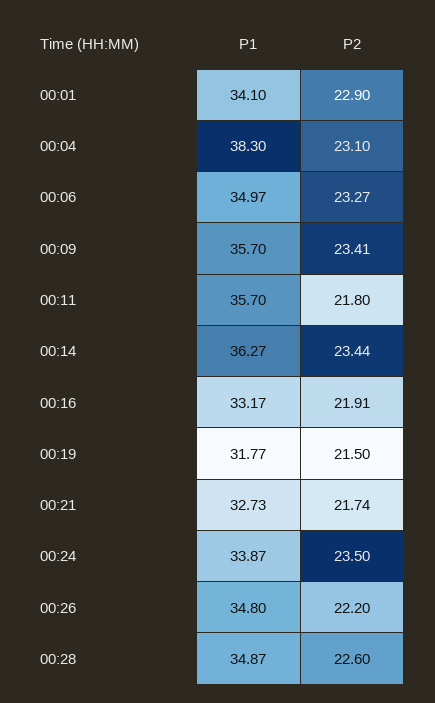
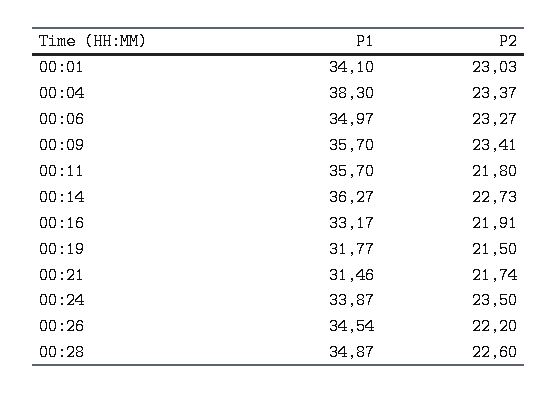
P2, 00:01: 22.9 -> 23.03
P2, 00:04: 23.1 -> 23.37
P2, 00:14: 23.44 -> 22.73
P1, 00:21: 32.73 -> 31.46
P1, 00:26: 34.8 -> 34.54

